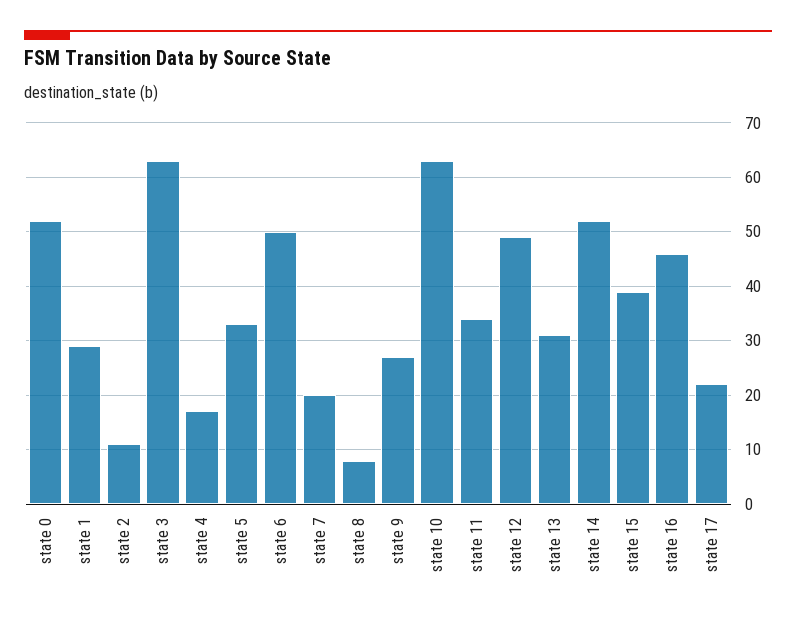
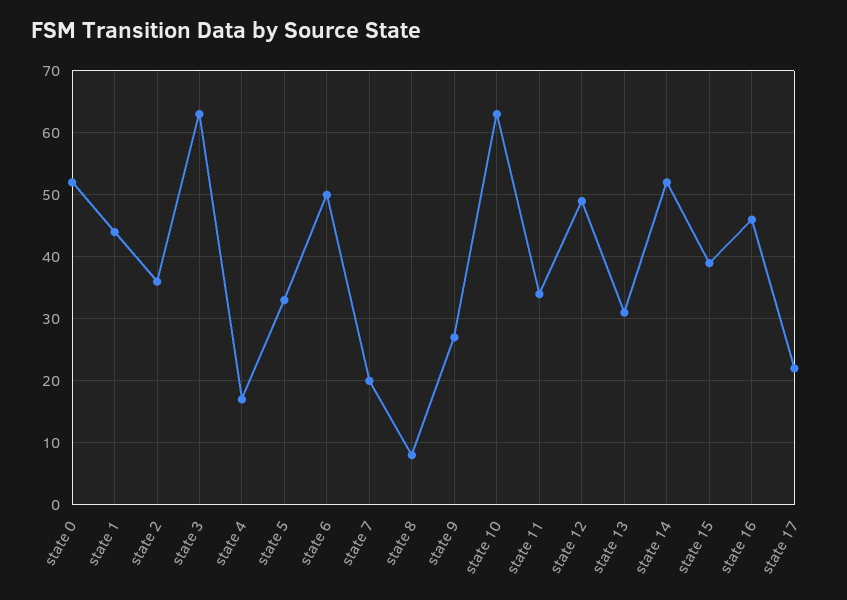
state 1: 30 -> 44
state 2: 10 -> 36

